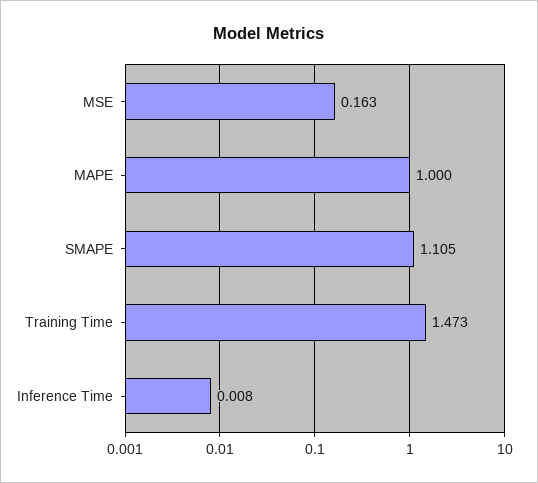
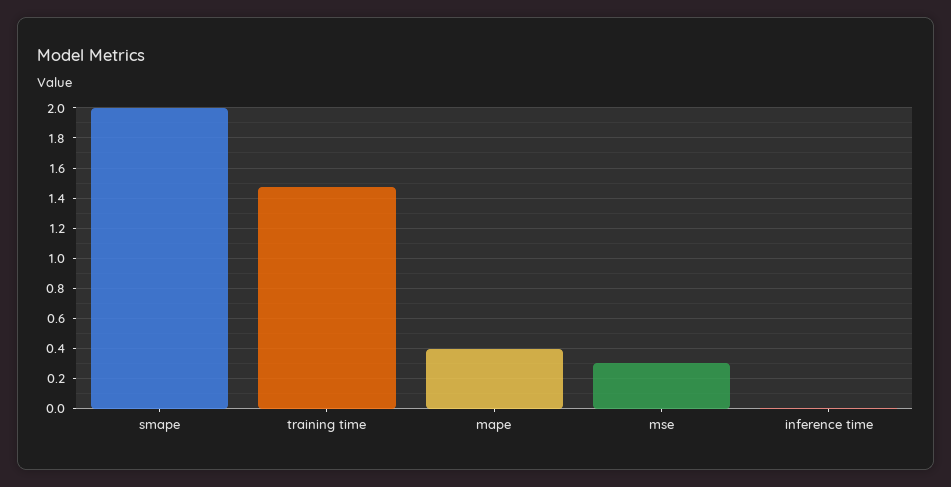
MSE: 0.163 -> 0.3
MAPE: 1 -> 0.4
SMAPE: 1.105 -> 2

